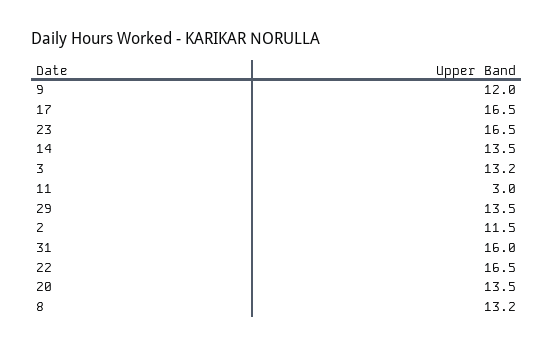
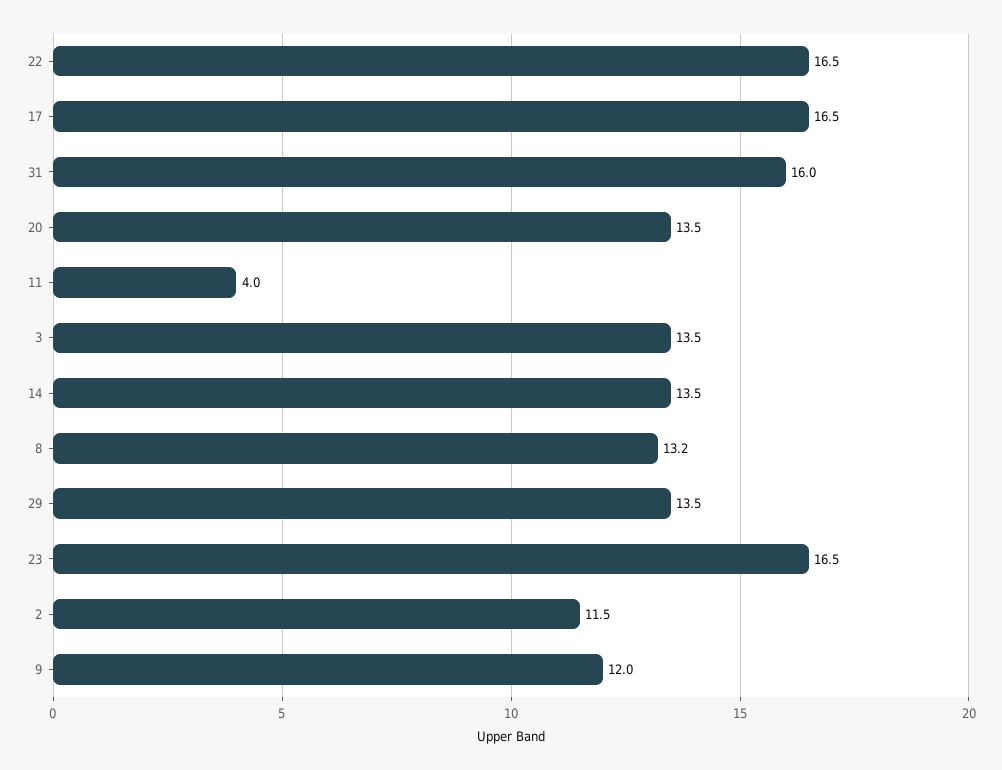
3: 13.2 -> 13.5
11: 3 -> 4

